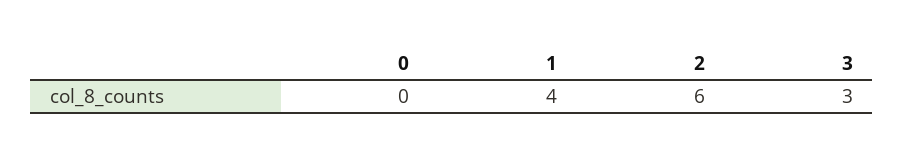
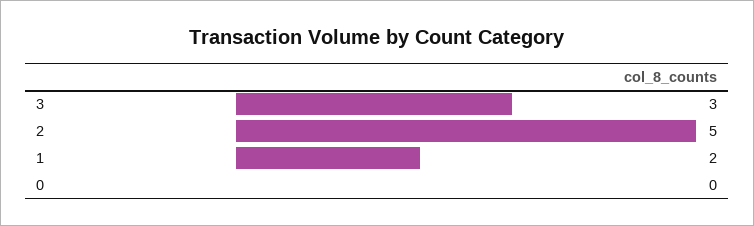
1: 4 -> 2
2: 6 -> 5

